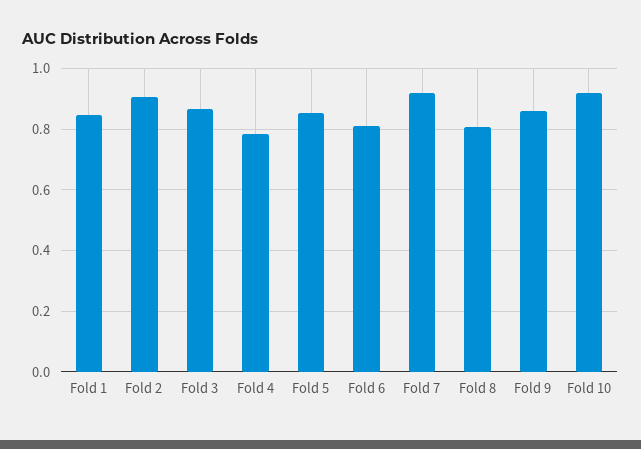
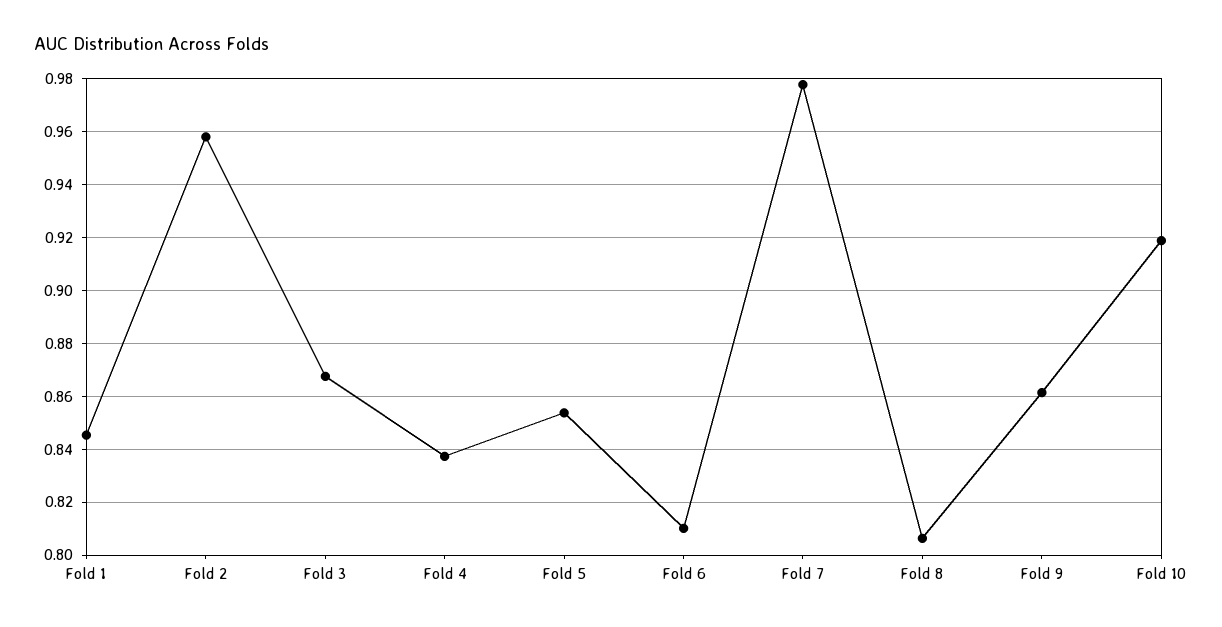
Fold 2: 0.9 -> 0.9575
Fold 4: 0.78 -> 0.8375
Fold 7: 0.92 -> 0.9775

